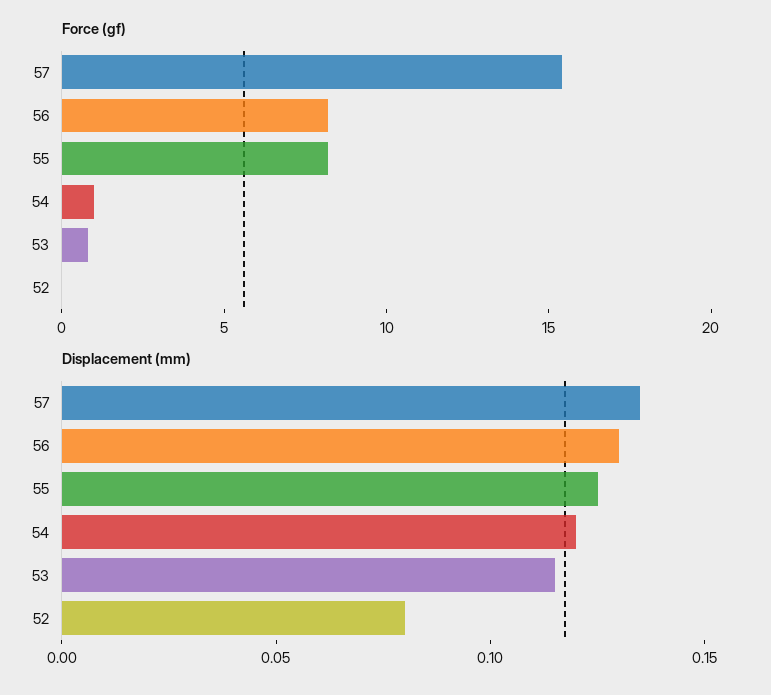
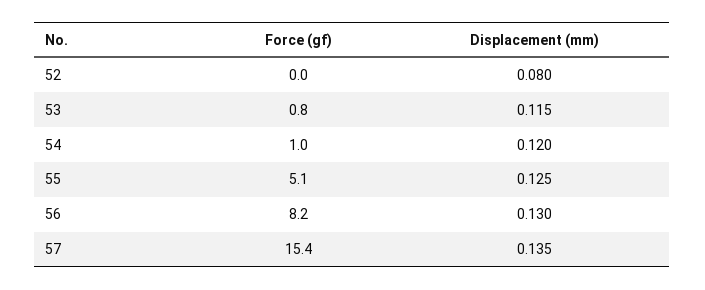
Force (gf), 55: 8 -> 5.1

